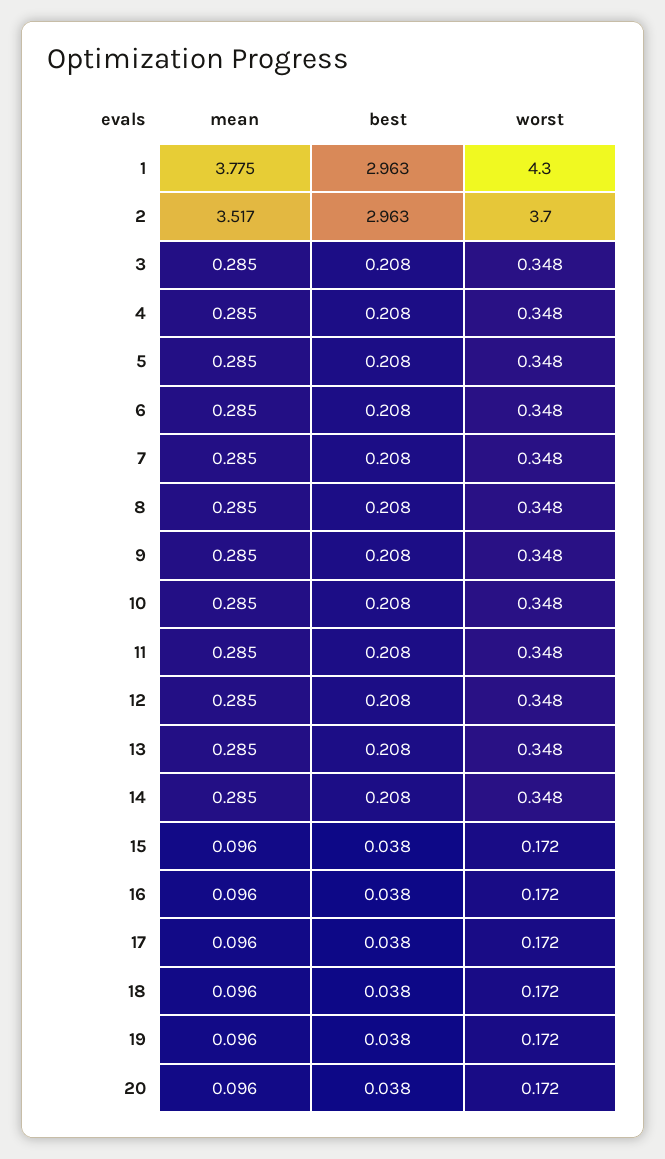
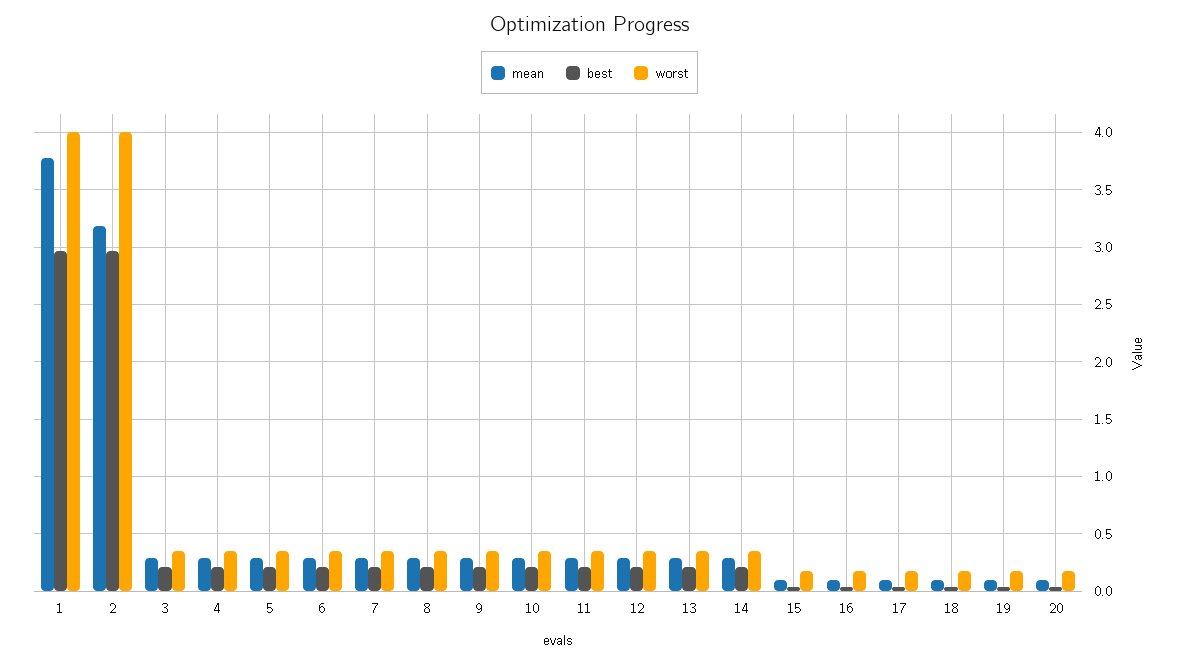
worst, 1: 4.3 -> 4
mean, 2: 3.517 -> 3.2
worst, 2: 3.7 -> 4

